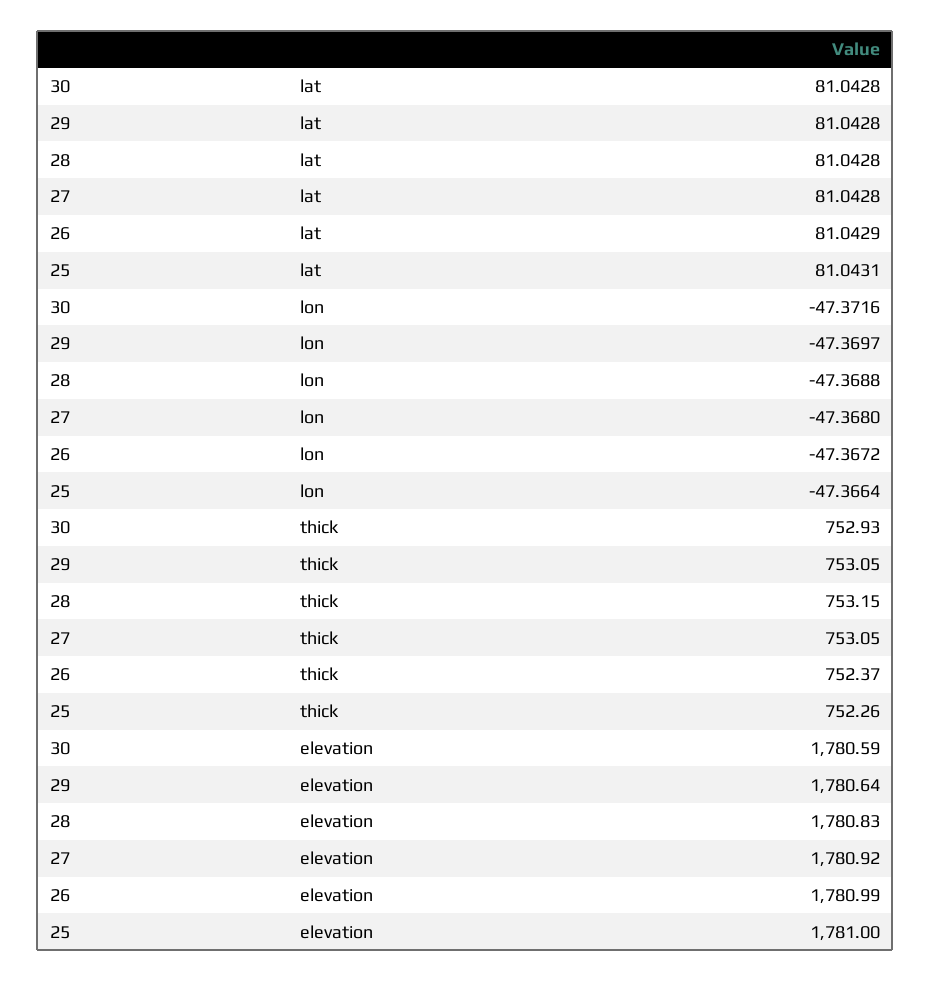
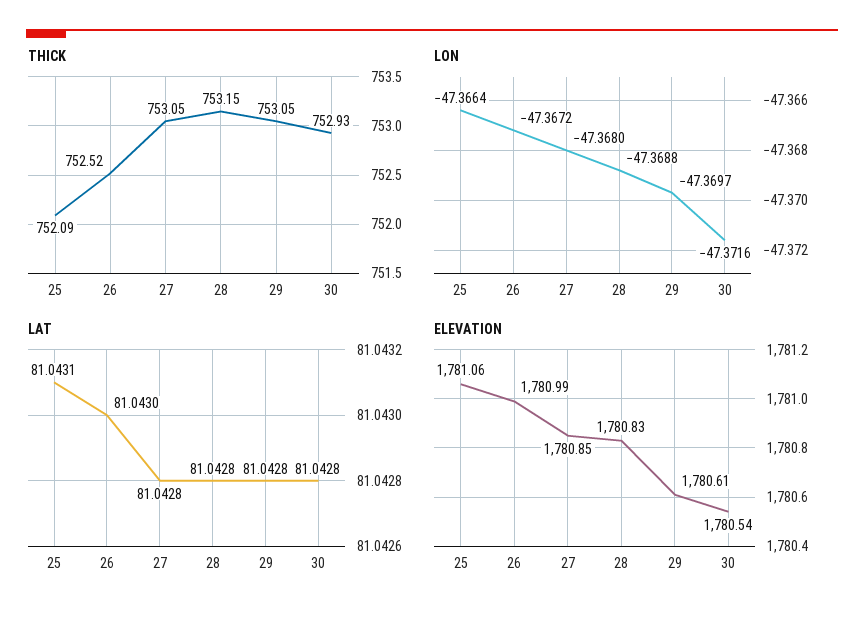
lat, 26: 81.0429 -> 81.043
thick, 26: 752.37 -> 752.52
thick, 25: 752.26 -> 752.09
elevation, 30: 1780.59 -> 1780.54
elevation, 29: 1780.64 -> 1780.61
elevation, 27: 1780.92 -> 1780.85
elevation, 25: 1781 -> 1781.06

